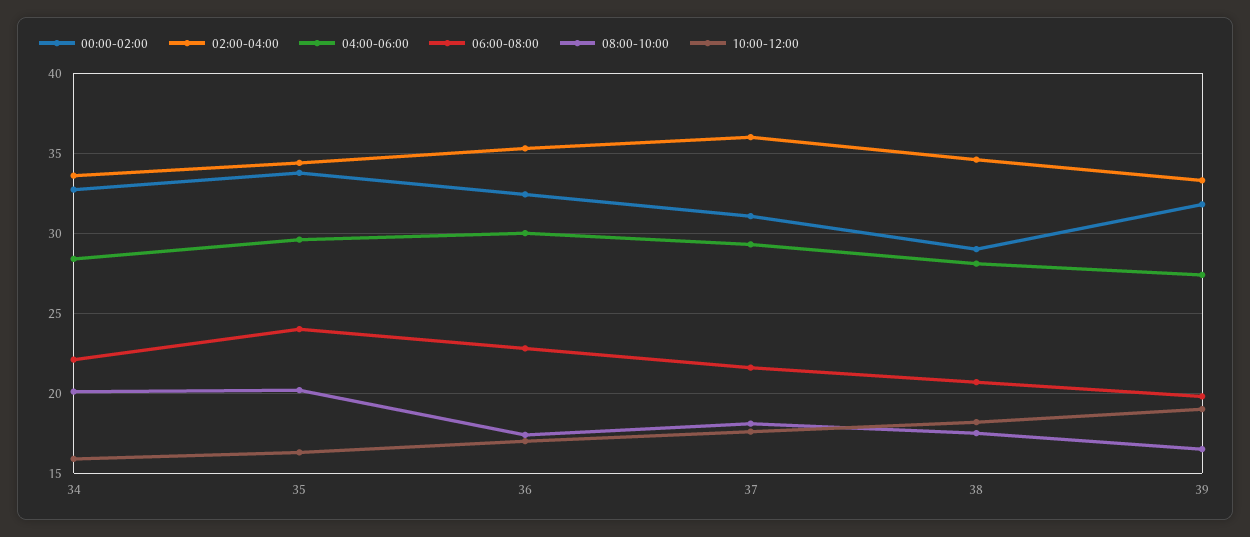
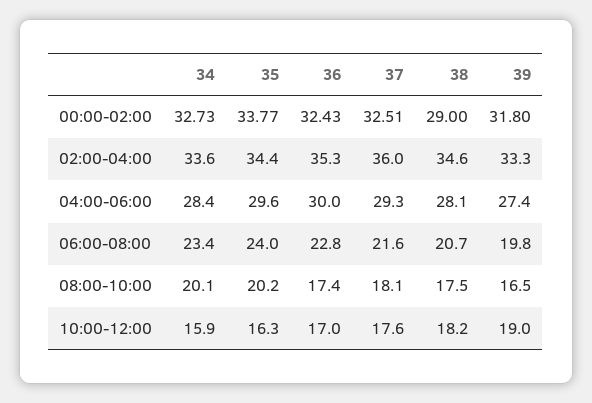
06:00-08:00, 34: 22 -> 23.4
00:00-02:00, 37: 31 -> 32.51

